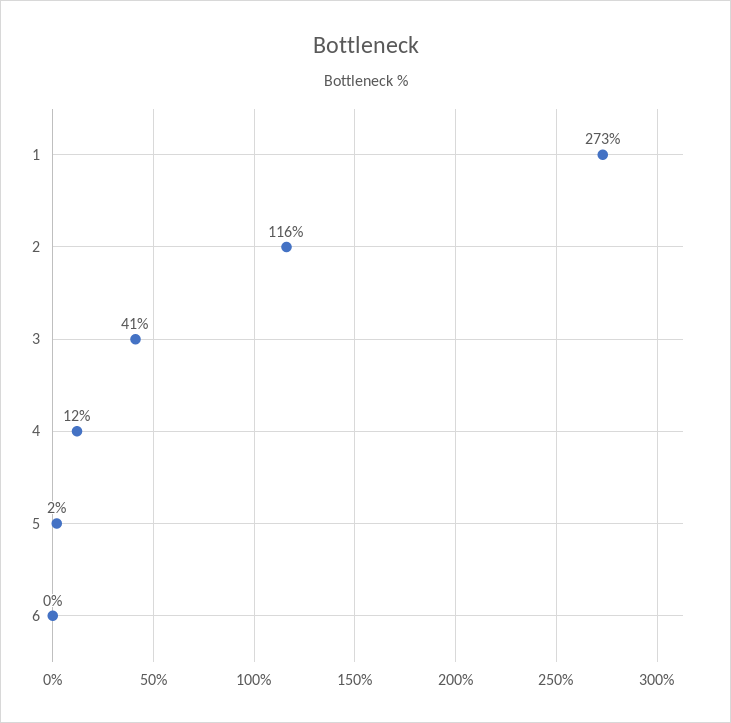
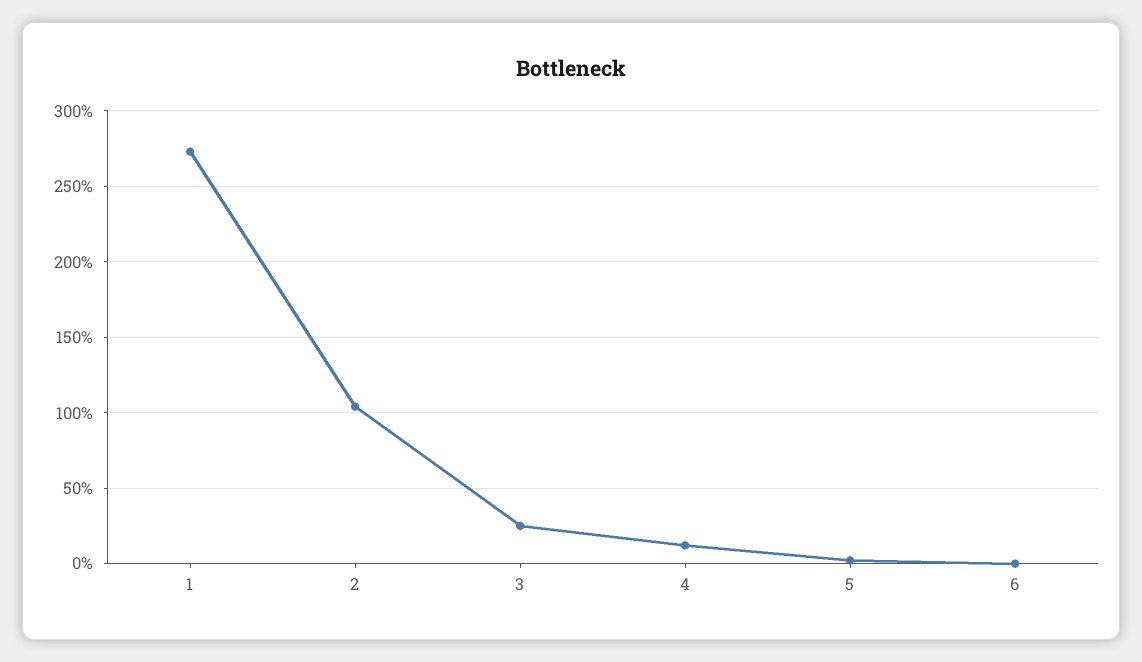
2: 116 -> 105
3: 41 -> 25

